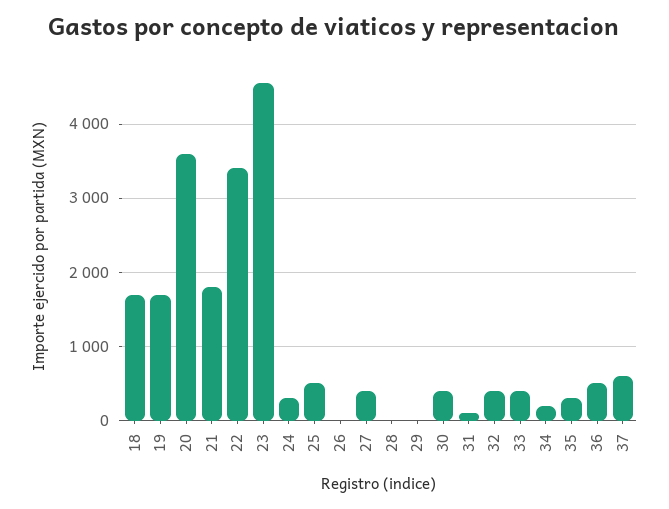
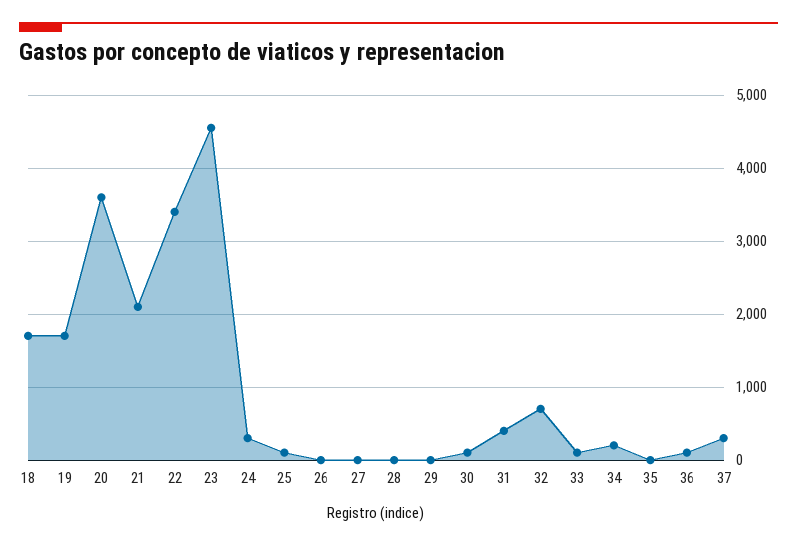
21: 1800 -> 2100
25: 500 -> 100
27: 400 -> 0
30: 400 -> 100
31: 100 -> 400
32: 400 -> 700
33: 400 -> 100
35: 300 -> 0
36: 500 -> 100
37: 600 -> 300

